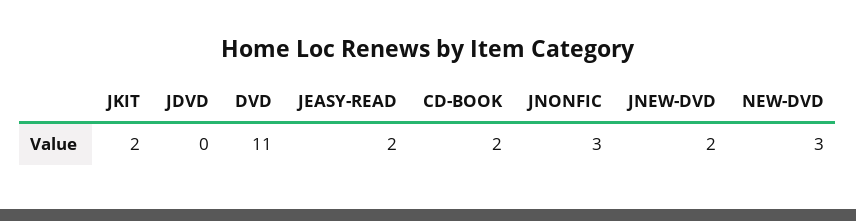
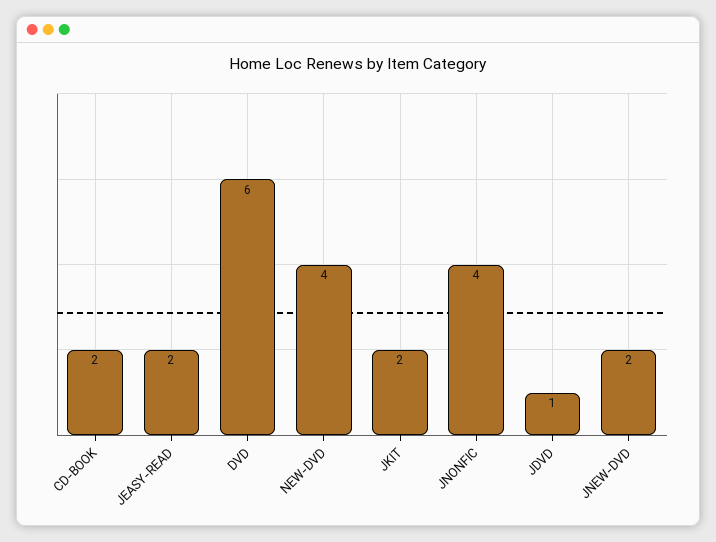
JDVD: 0 -> 1
DVD: 11 -> 6
JNONFIC: 3 -> 4
NEW-DVD: 3 -> 4

